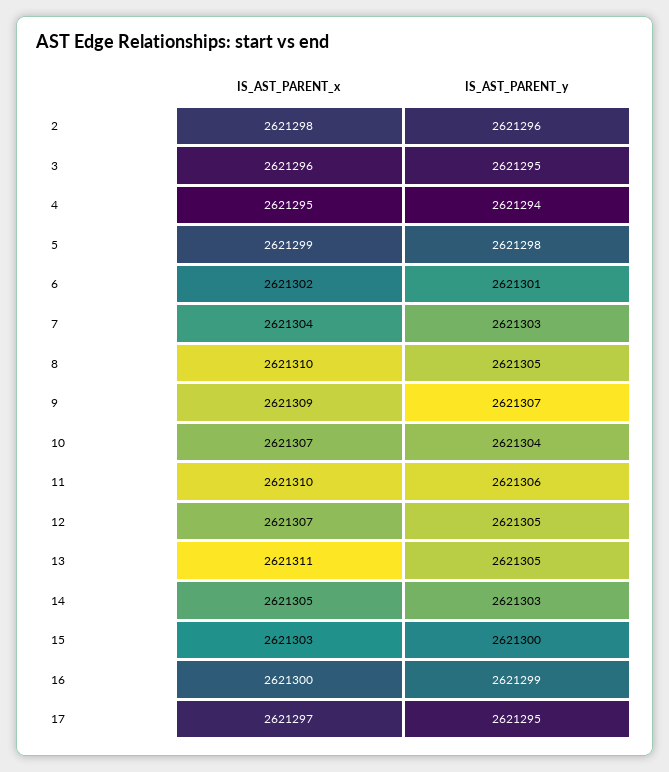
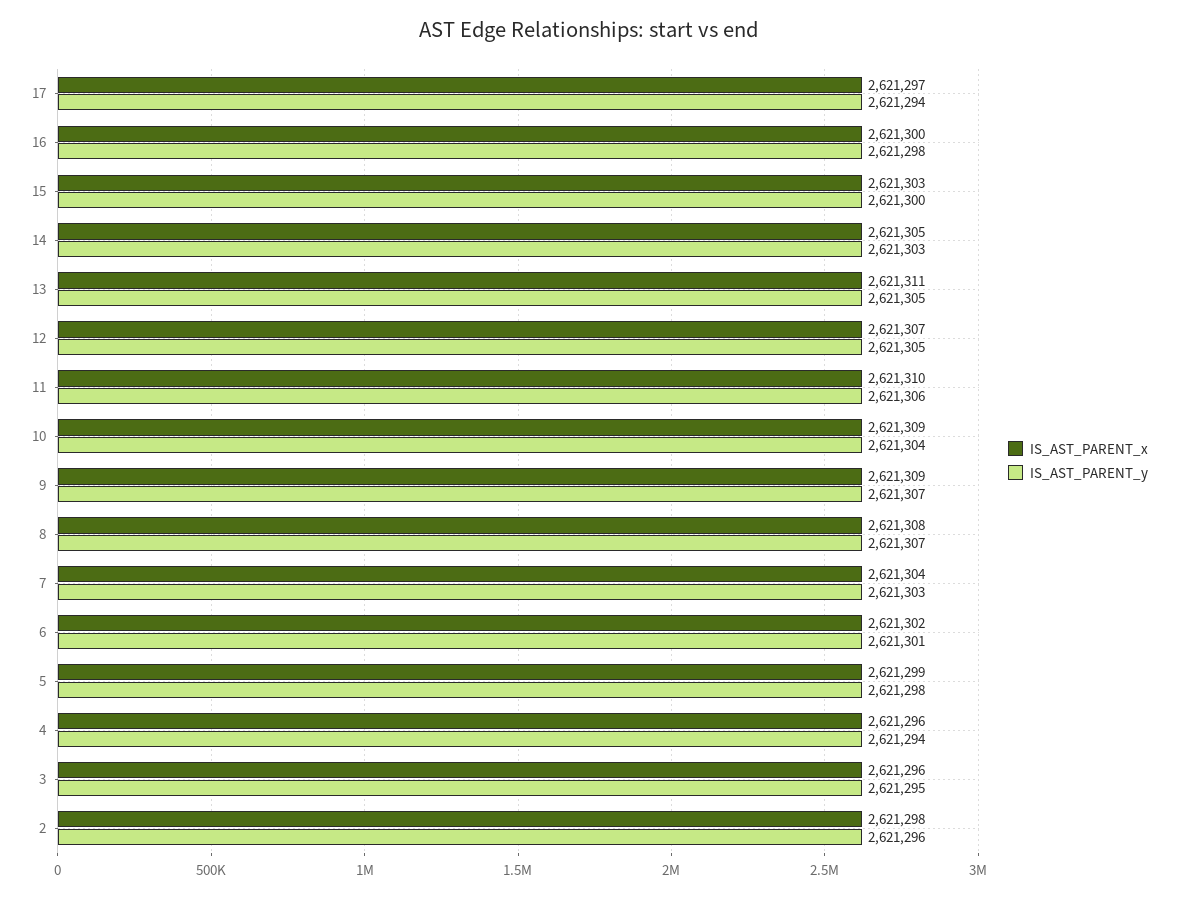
IS_AST_PARENT_x, 4: 2621295 -> 2621296
IS_AST_PARENT_x, 8: 2621310 -> 2621308
IS_AST_PARENT_y, 8: 2621305 -> 2621307
IS_AST_PARENT_x, 10: 2621307 -> 2621309
IS_AST_PARENT_y, 16: 2621299 -> 2621298
IS_AST_PARENT_y, 17: 2621295 -> 2621294

